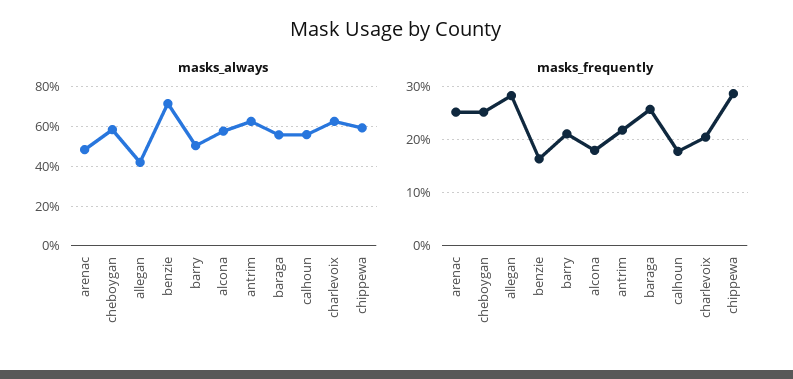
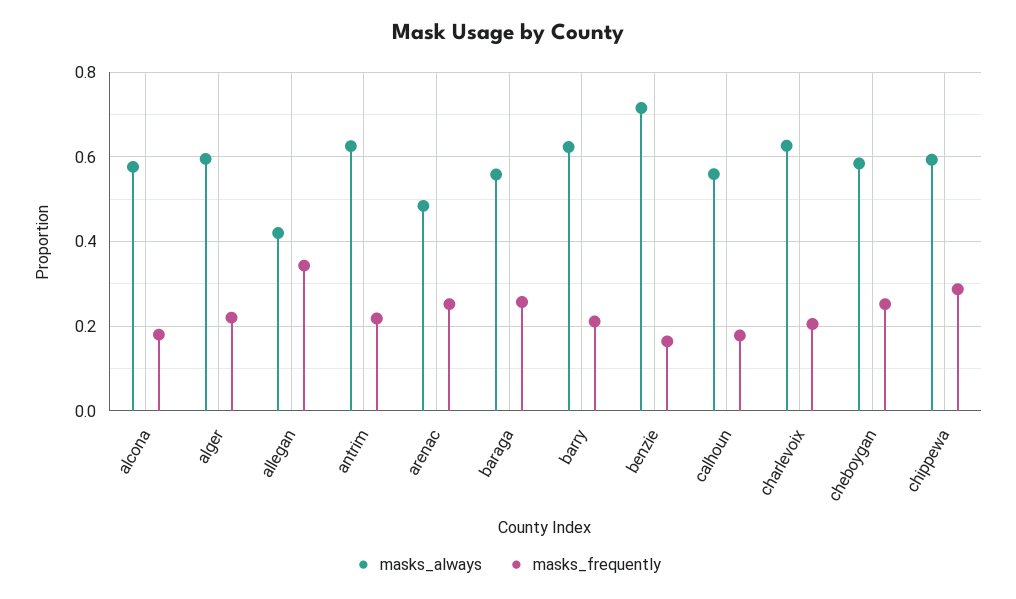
masks_always, barry: 0.5 -> 0.62
masks_frequently, allegan: 0.28 -> 0.34
masks_always, alger: none -> 0.6
masks_frequently, alger: none -> 0.22

